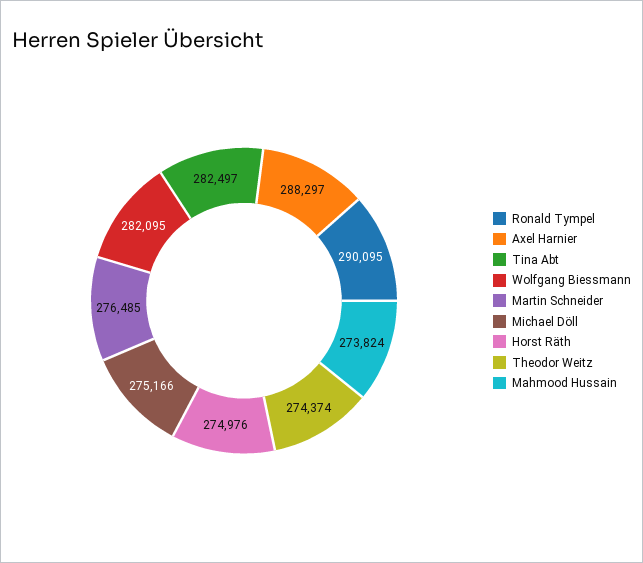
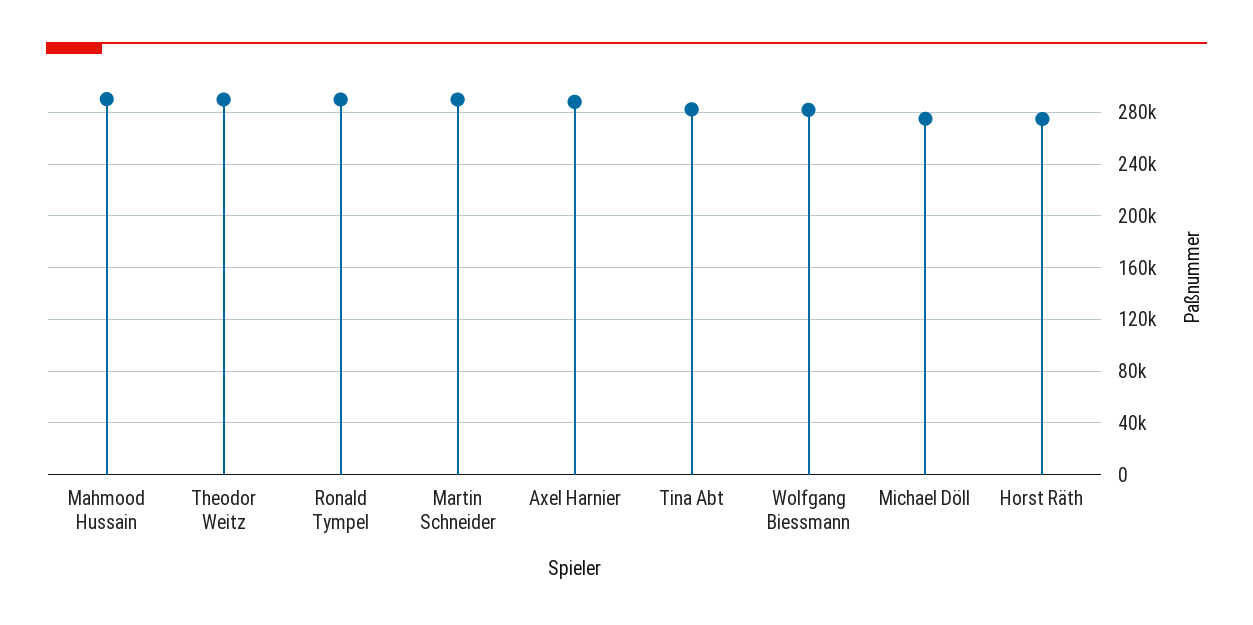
Martin Schneider: 276485 -> 290000
Theodor Weitz: 274374 -> 290000
Mahmood Hussain: 273824 -> 290000

